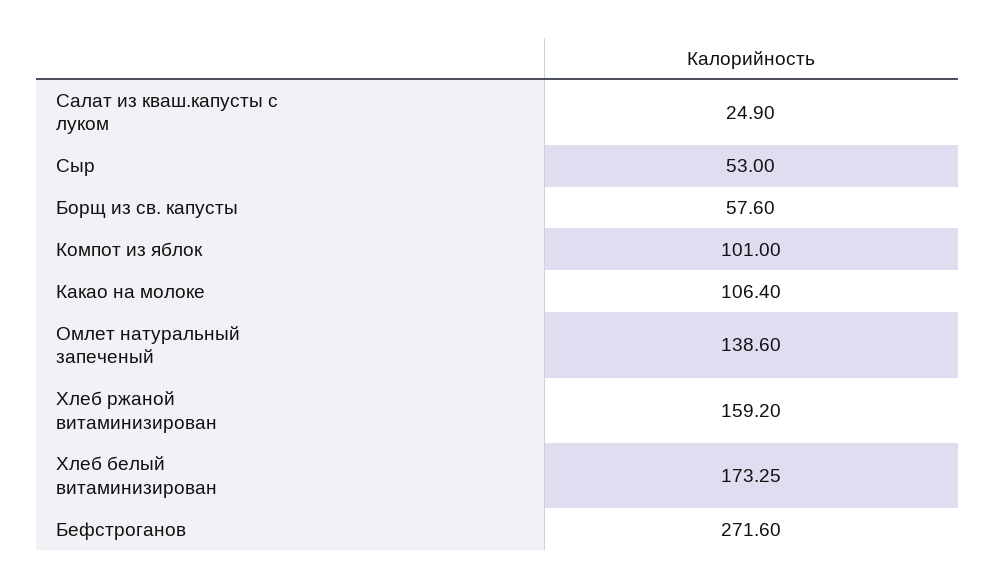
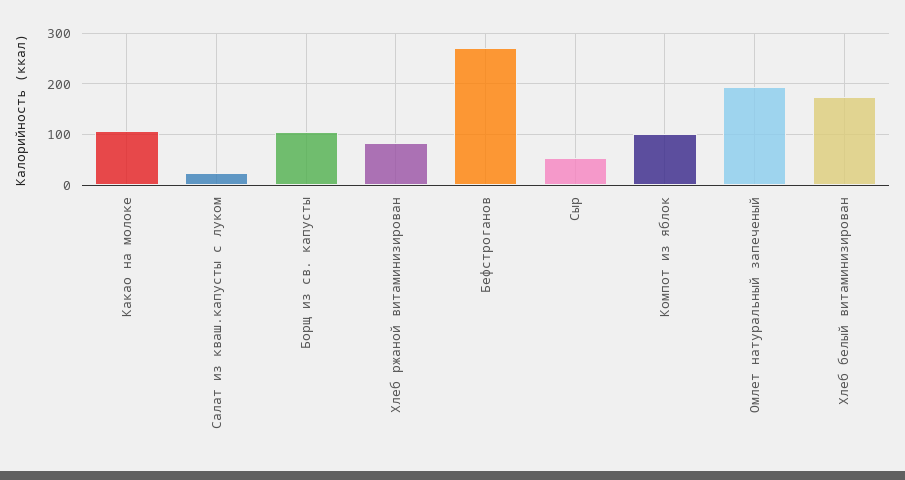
Борщ из св. капусты: 57.6 -> 100
Омлет натуральный запеченый: 138.6 -> 200
Хлеб ржаной витаминизирован: 159.2 -> 80

